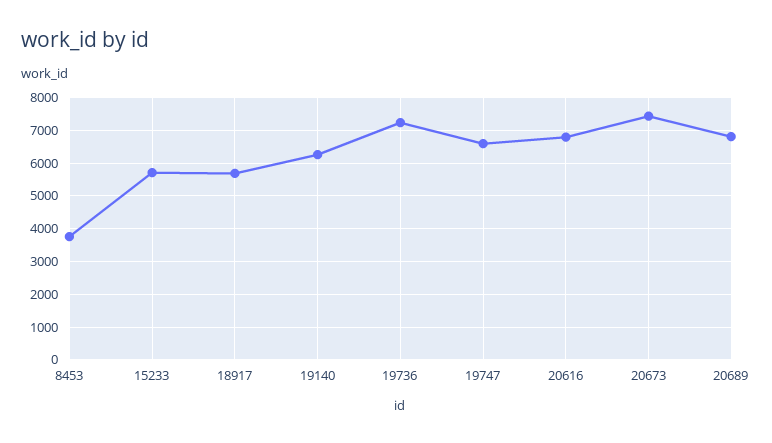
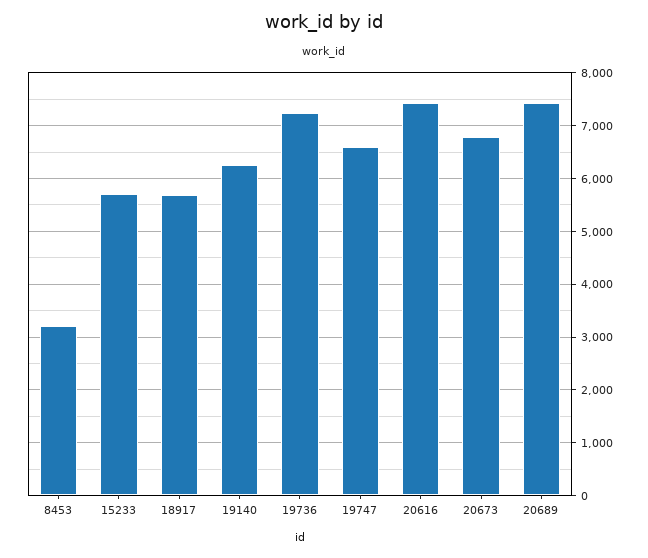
8453: 3800 -> 3200
20616: 6800 -> 7400
20673: 7400 -> 6800
20689: 6800 -> 7400

